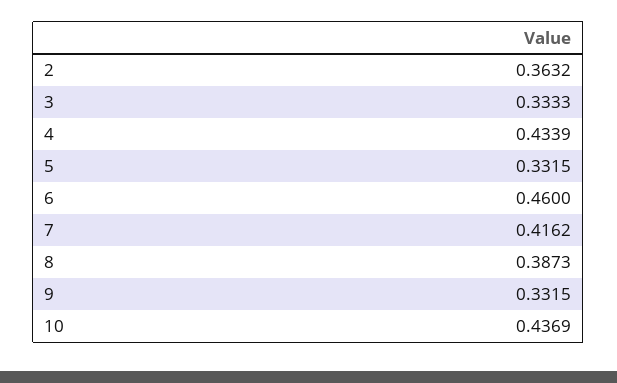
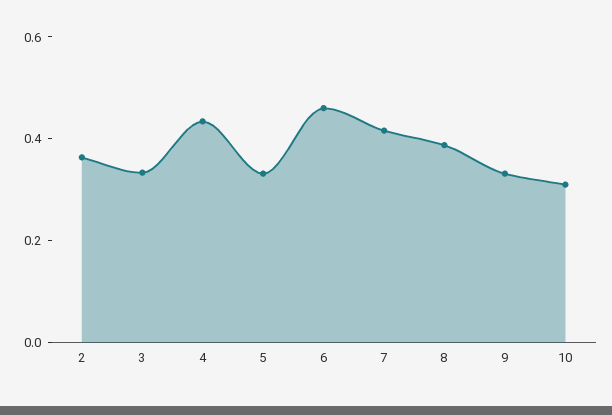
10: 0.4369 -> 0.3

